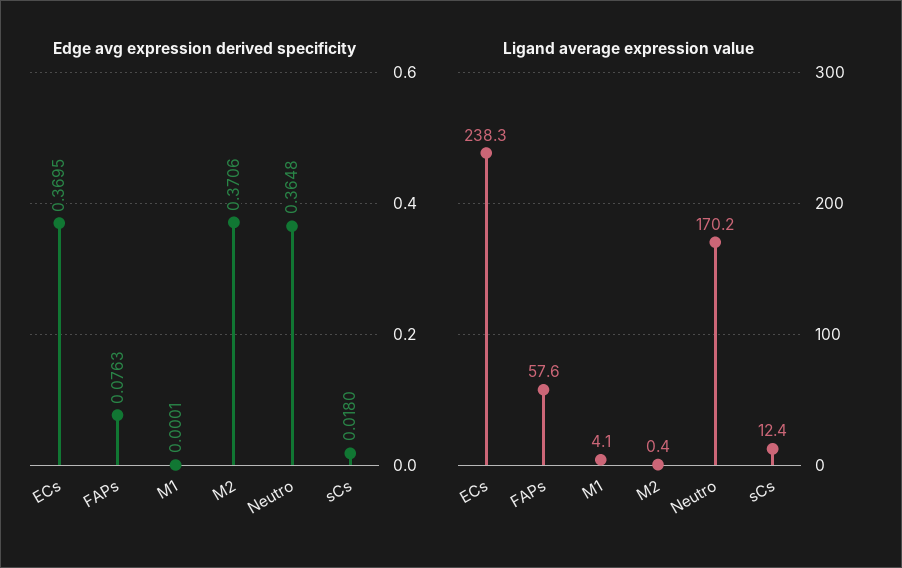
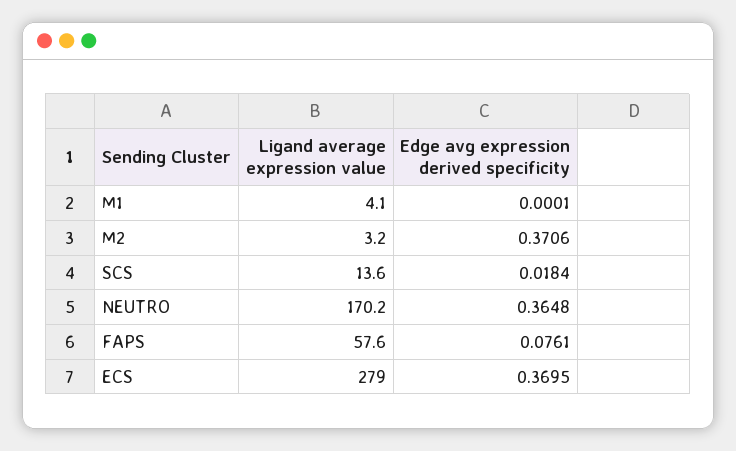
Edge avg expression derived specificity, FAPs: 0.0763 -> 0.0761
Edge avg expression derived specificity, sCs: 0.018 -> 0.0184
Ligand average expression value, ECs: 238.3 -> 279
Ligand average expression value, M2: 0.4 -> 3.2
Ligand average expression value, sCs: 12.4 -> 13.6

